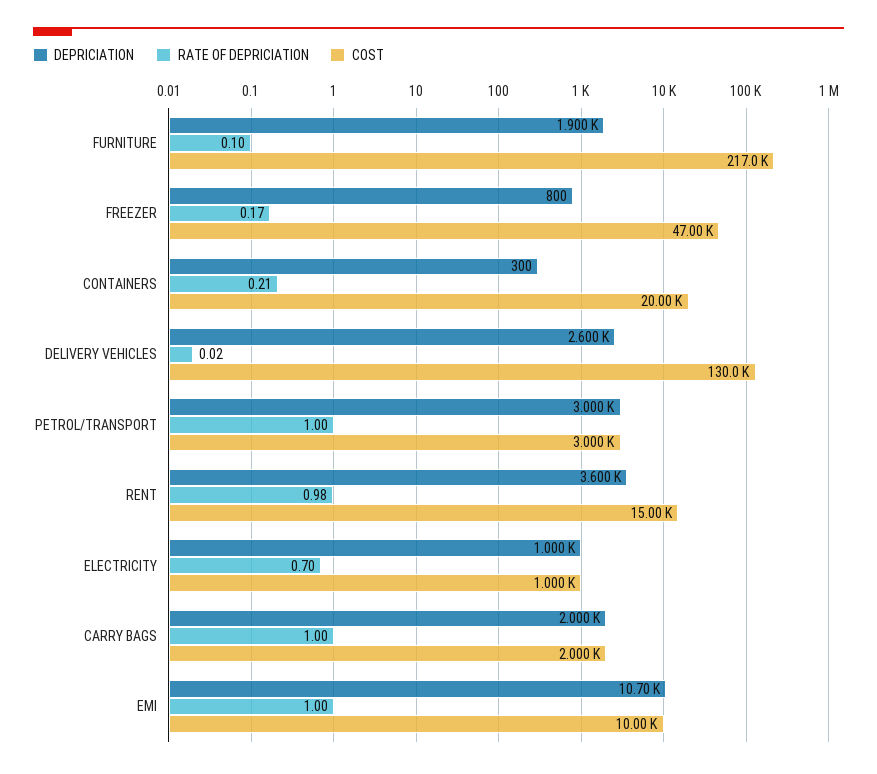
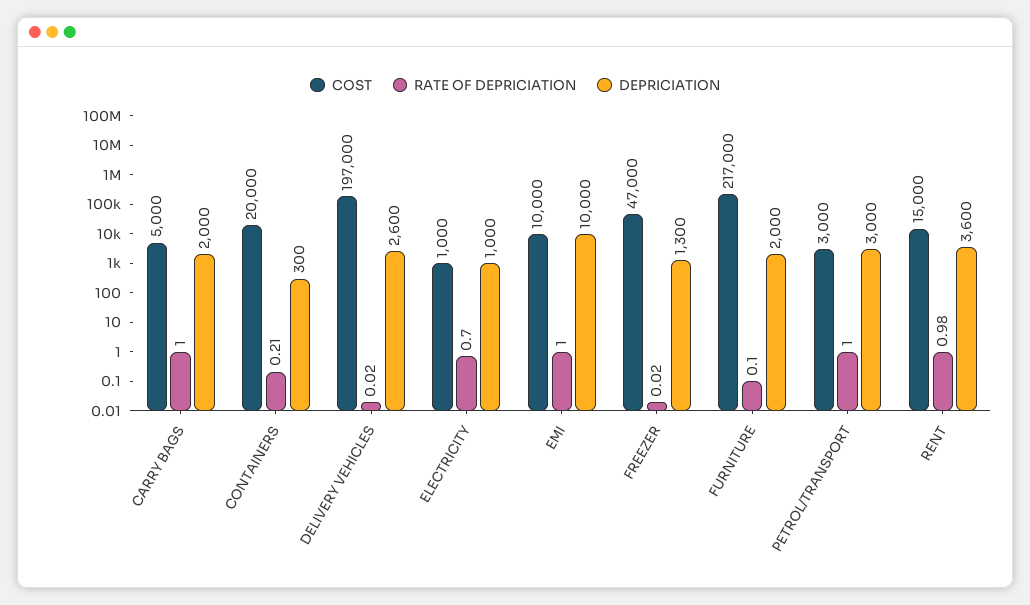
DEPRICIATION, FURNITURE: 1900 -> 2000
DEPRICIATION, FREEZER: 800 -> 1300
RATE OF DEPRICIATION, FREEZER: 0.17 -> 0.02
COST, DELIVERY VEHICLES: 130000 -> 197000
COST, CARRY BAGS: 2000 -> 5000
DEPRICIATION, EMI: 10700 -> 10000

